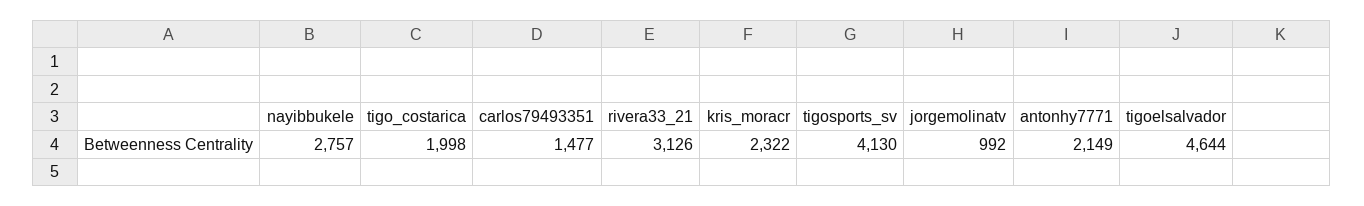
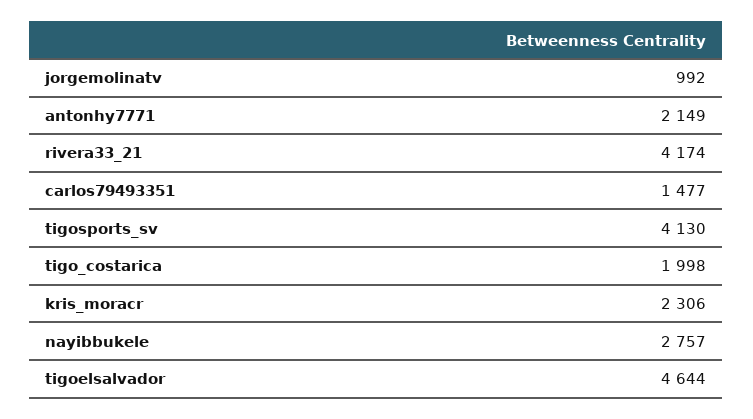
rivera33_21: 3126 -> 4174
kris_moracr: 2322 -> 2306

